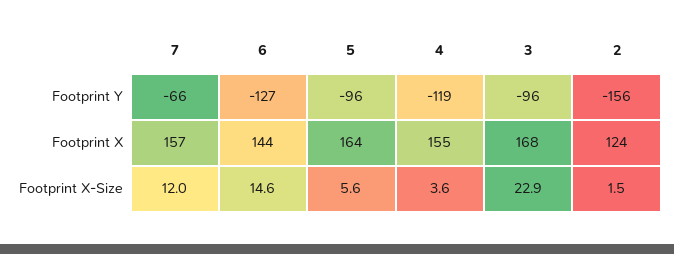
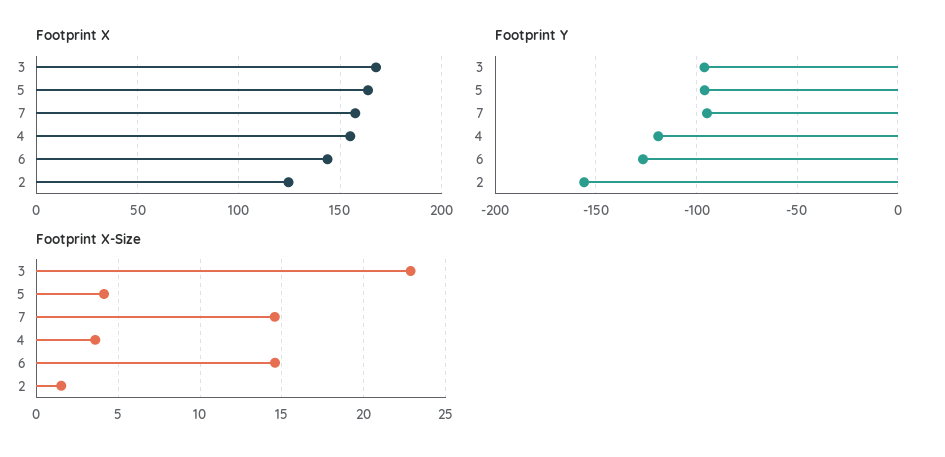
Footprint Y, 7: -66 -> -95
Footprint X-Size, 7: 12 -> 14.5
Footprint X-Size, 5: 5.6 -> 4

